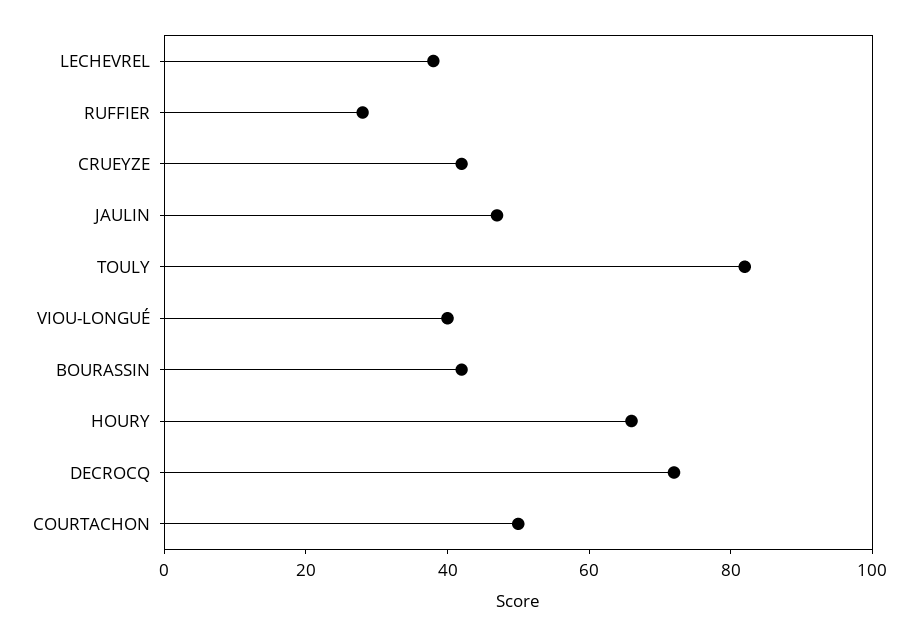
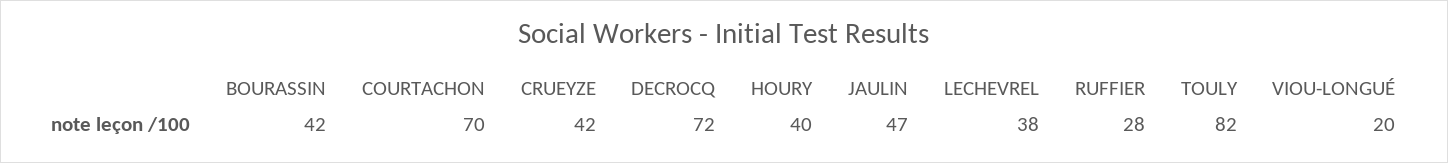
VIOU-LONGUÉ: 40 -> 20
HOURY: 65 -> 40
COURTACHON: 50 -> 70

